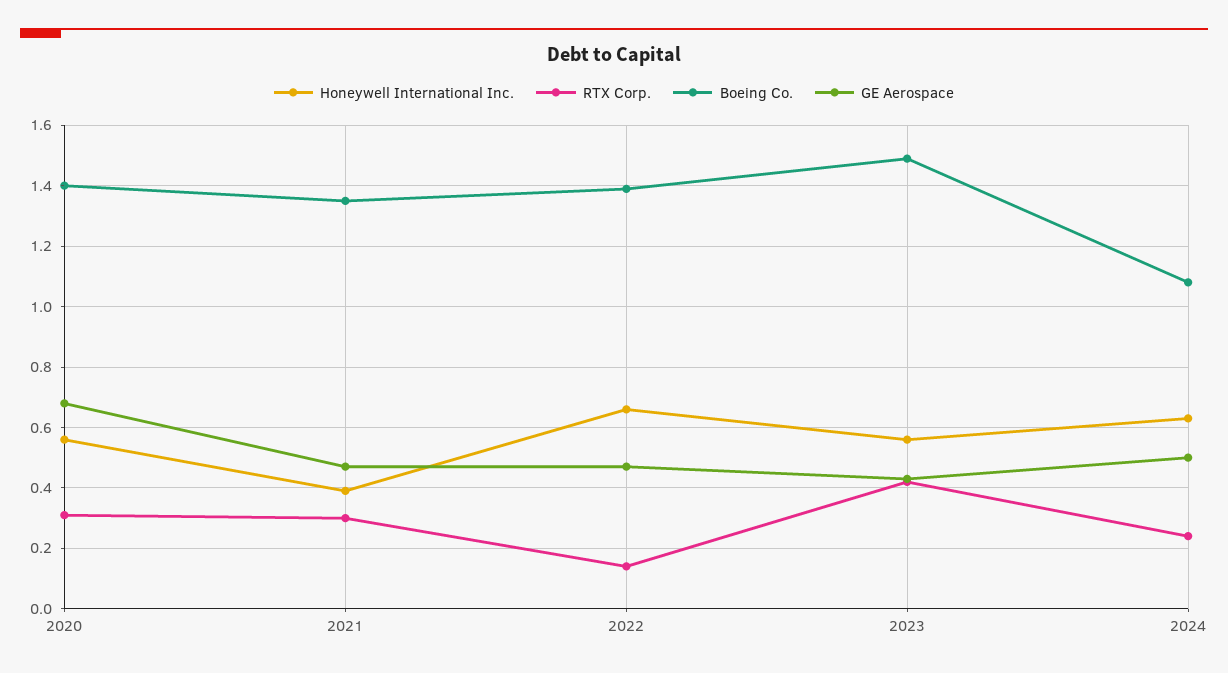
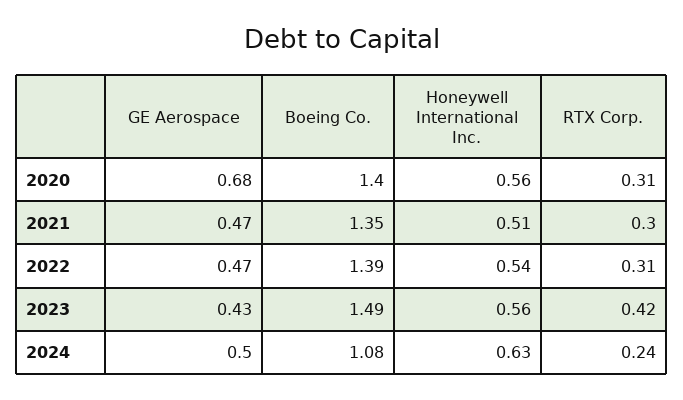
Honeywell International Inc., 2021: 0.4 -> 0.51
Honeywell International Inc., 2022: 0.65 -> 0.54
RTX Corp., 2022: 0.15 -> 0.31

